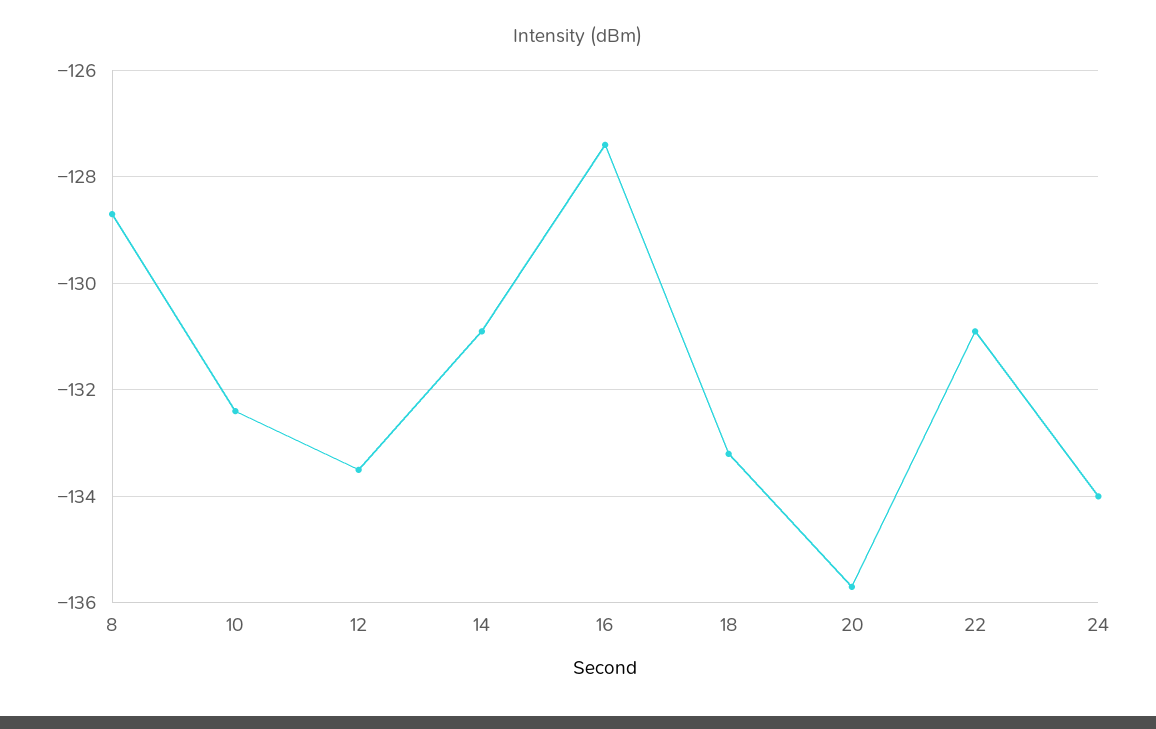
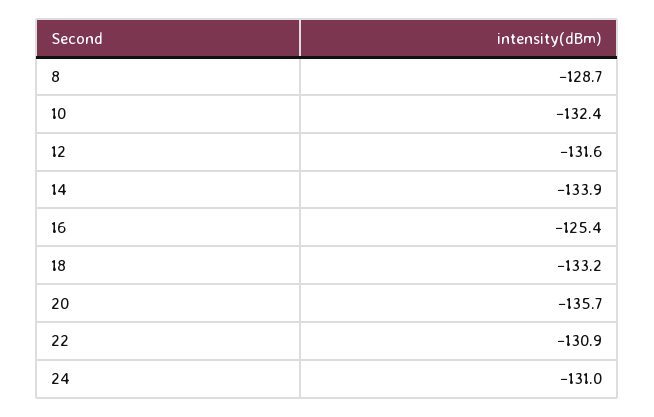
12: -133.5 -> -131.6
14: -131 -> -133.9
16: -127.5 -> -125.4
24: -134 -> -131

